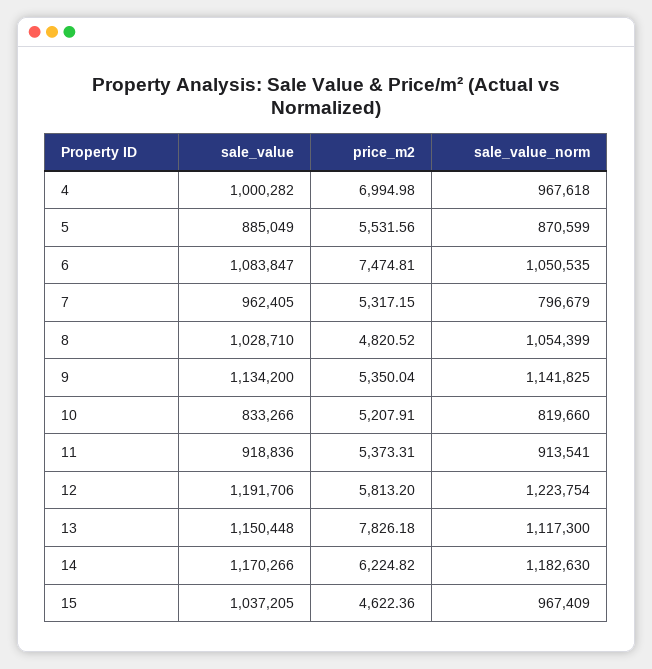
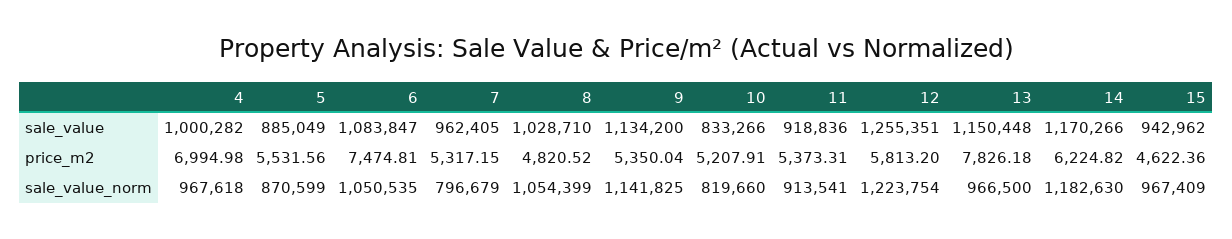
sale_value, 12: 1191706 -> 1255351
sale_value_norm, 13: 1117300 -> 966500
sale_value, 15: 1037205 -> 942962

